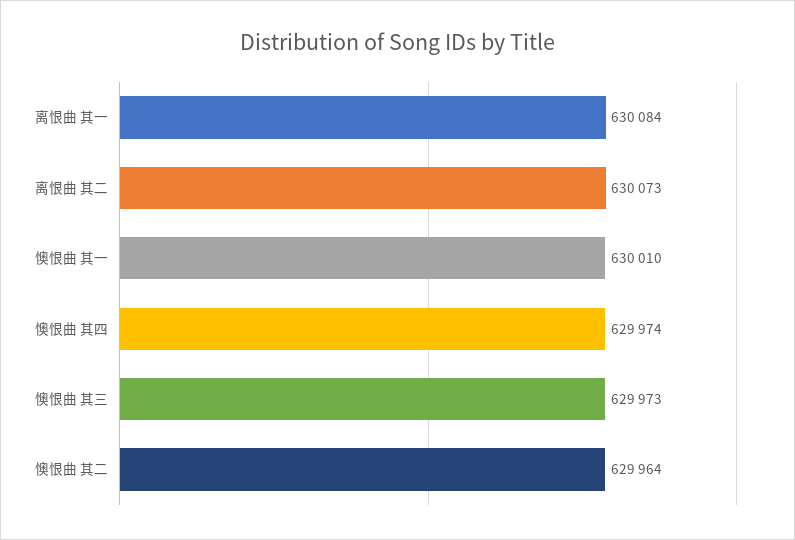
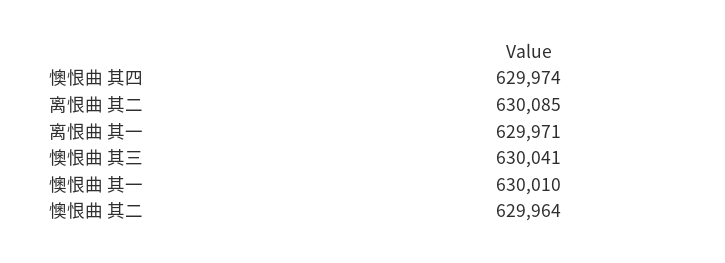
离恨曲 其一: 630084 -> 629971
离恨曲 其二: 630073 -> 630085
懊恨曲 其三: 629973 -> 630041

